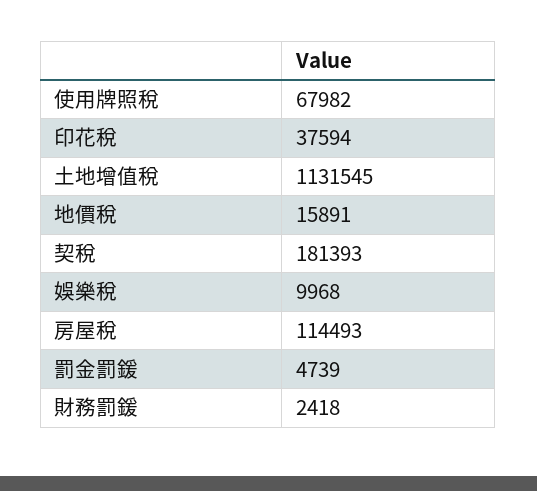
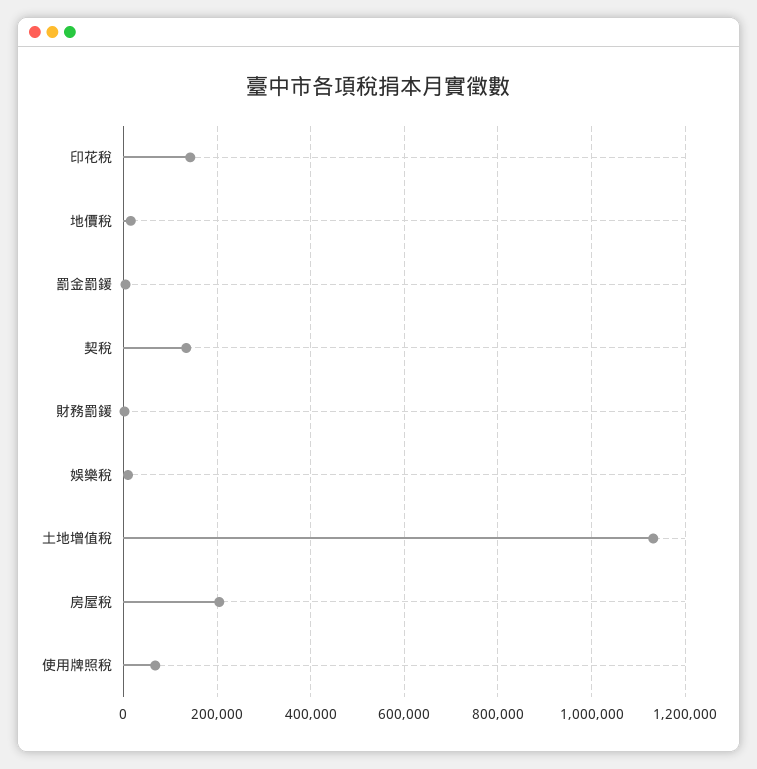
印花稅: 37594 -> 140000
契稅: 181393 -> 140000
房屋稅: 114493 -> 200000

